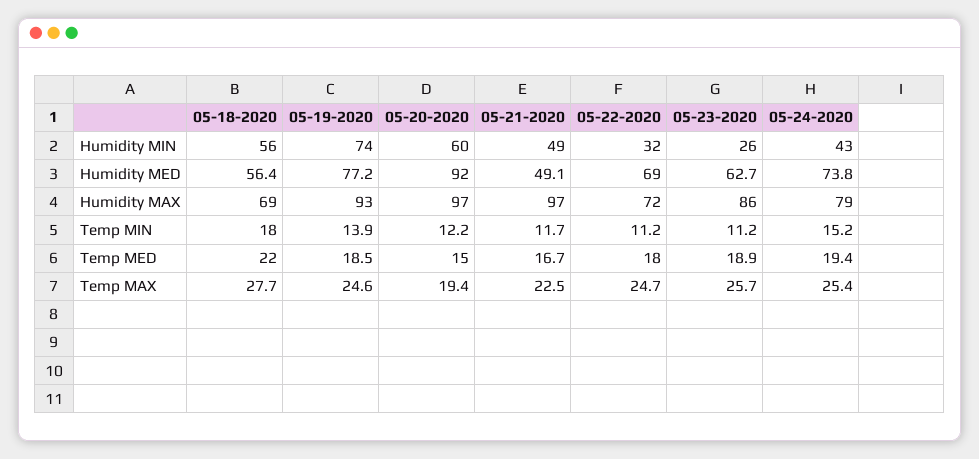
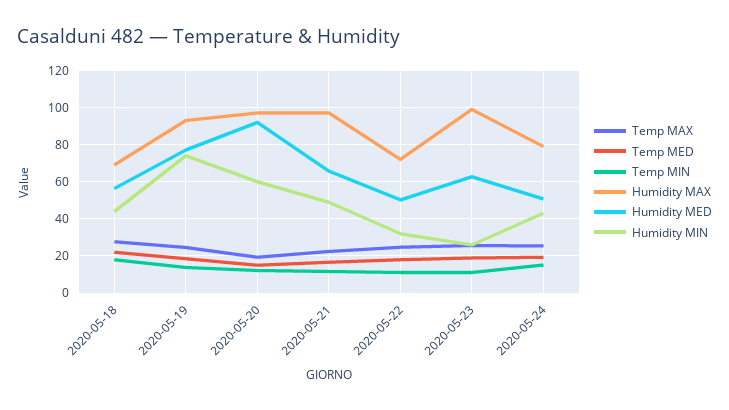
Humidity MIN, 05-18-2020: 56 -> 45
Humidity MED, 05-21-2020: 49.1 -> 65
Humidity MED, 05-22-2020: 69 -> 50
Humidity MED, 05-24-2020: 73.8 -> 50
Humidity MAX, 05-23-2020: 86 -> 100

